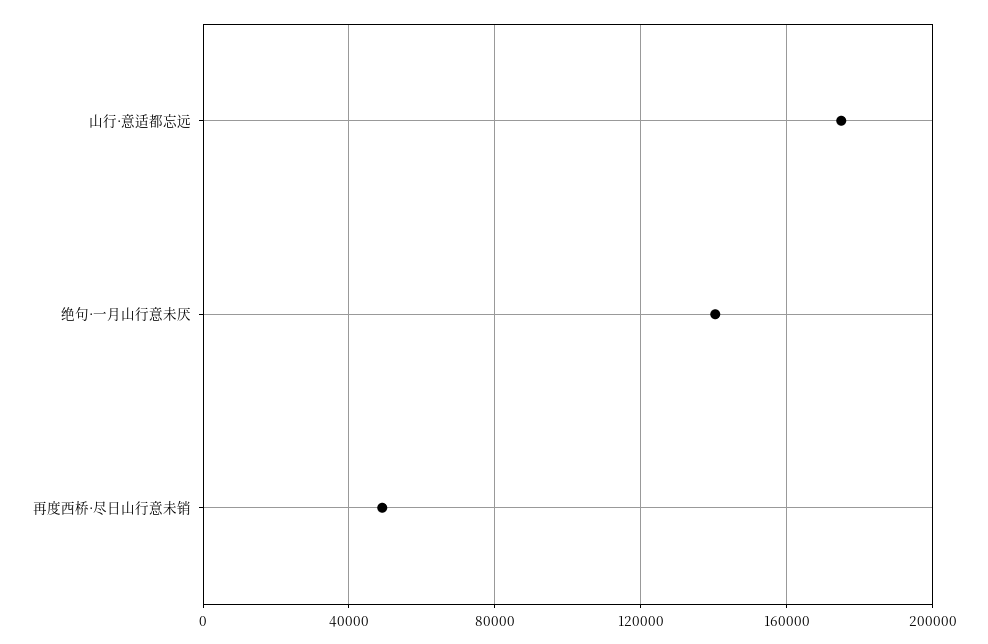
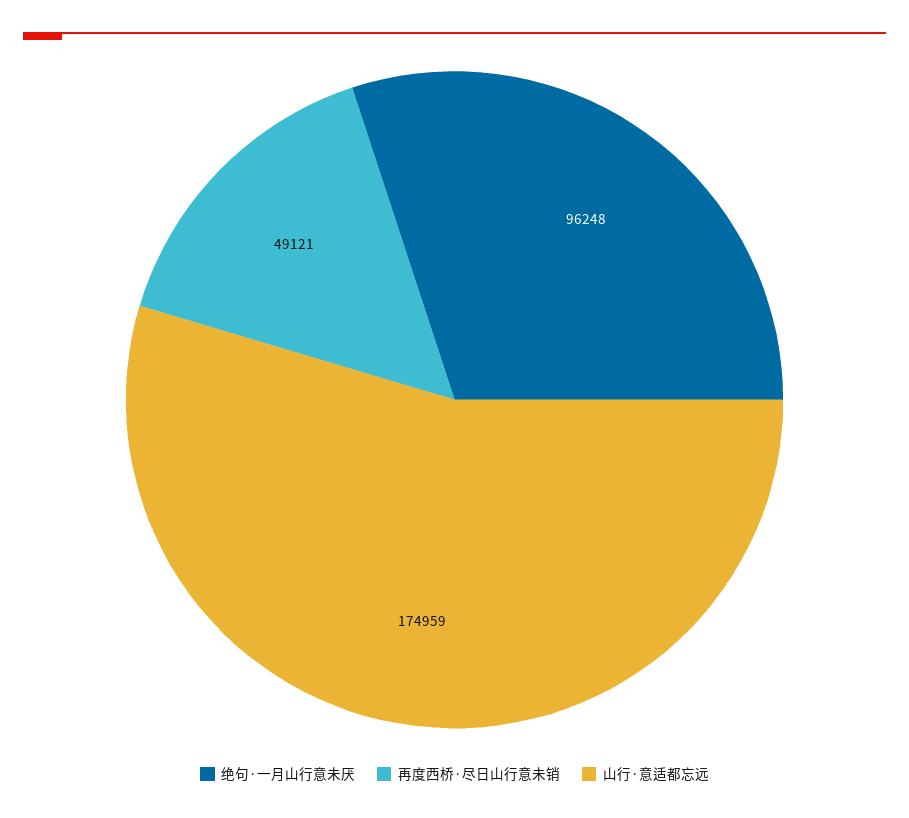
绝句·一月山行意未厌: 140000 -> 96248

